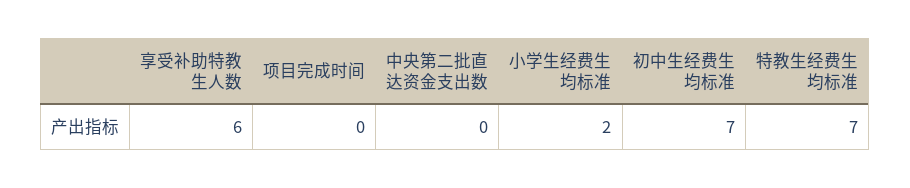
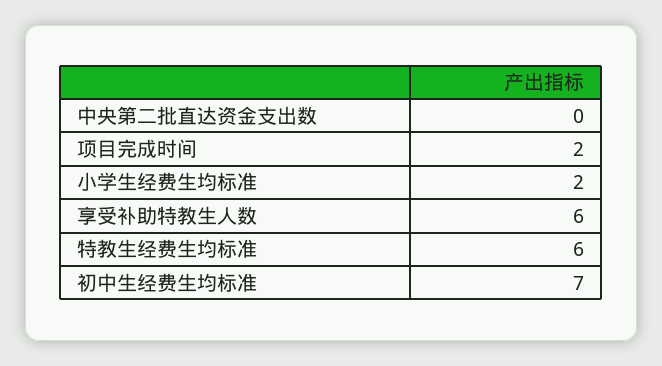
项目完成时间: 0 -> 2
特教生经费生均标准: 7 -> 6

